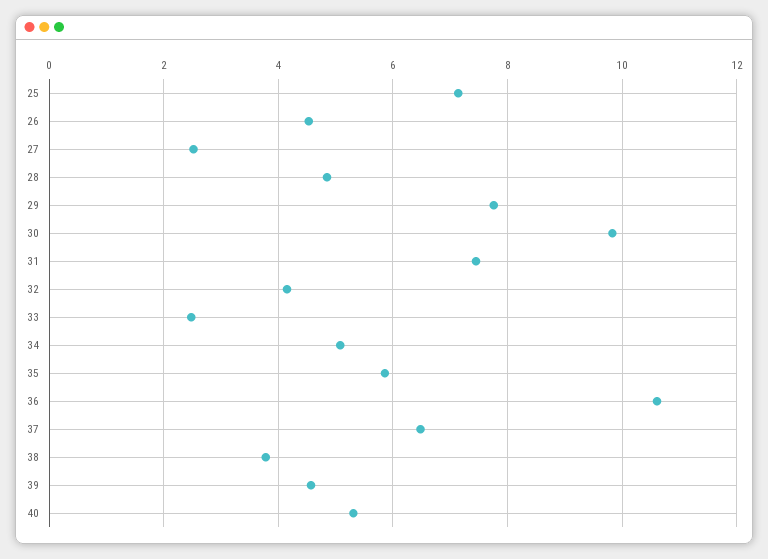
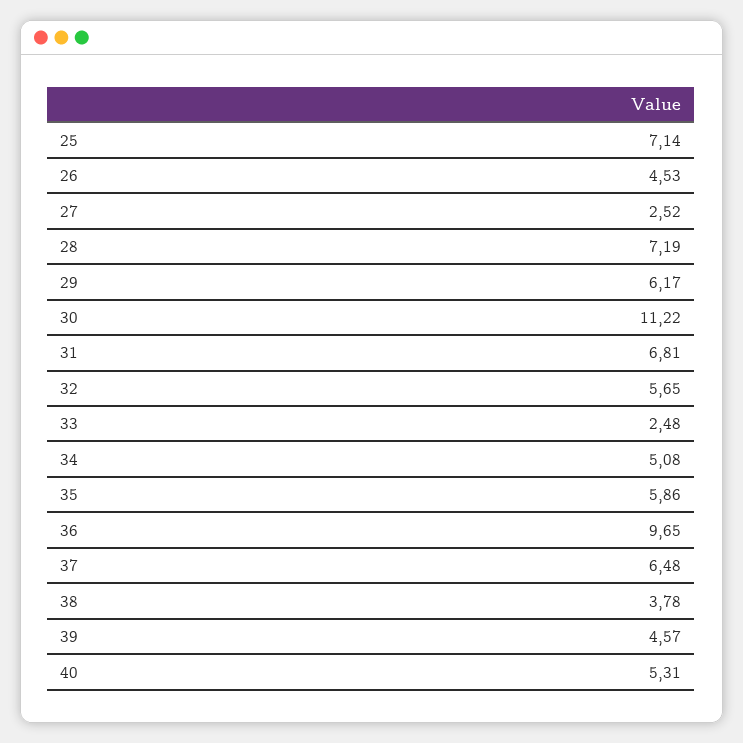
28: 4.8 -> 7.19
29: 7.8 -> 6.17
30: 9.8 -> 11.22
31: 7.4 -> 6.81
32: 4.2 -> 5.65
36: 10.6 -> 9.65

